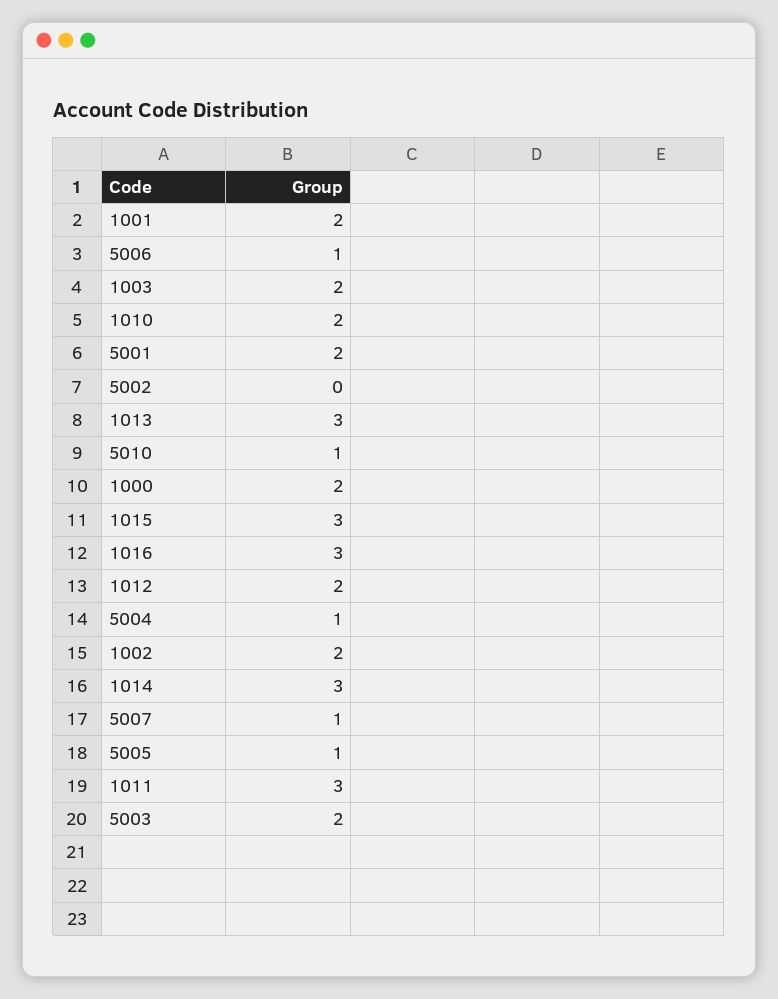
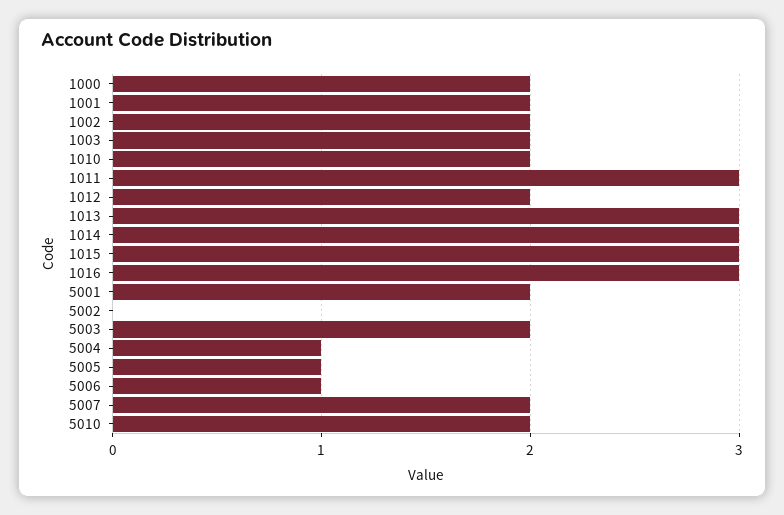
5010: 1 -> 2
5007: 1 -> 2

